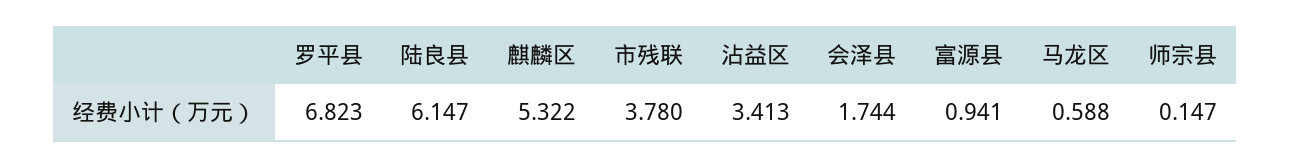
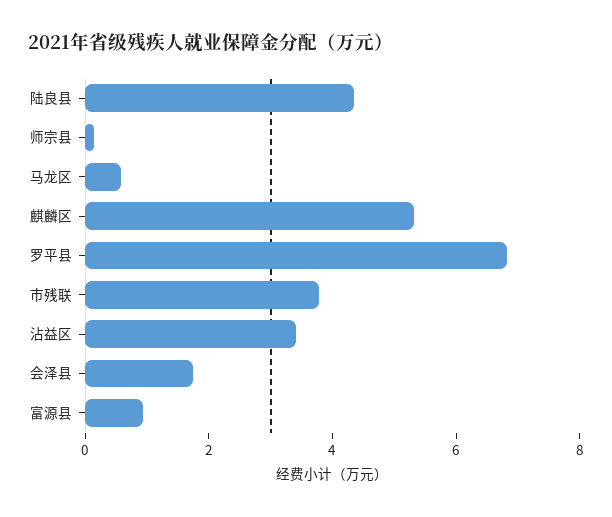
陆良县: 6.147 -> 4.5

